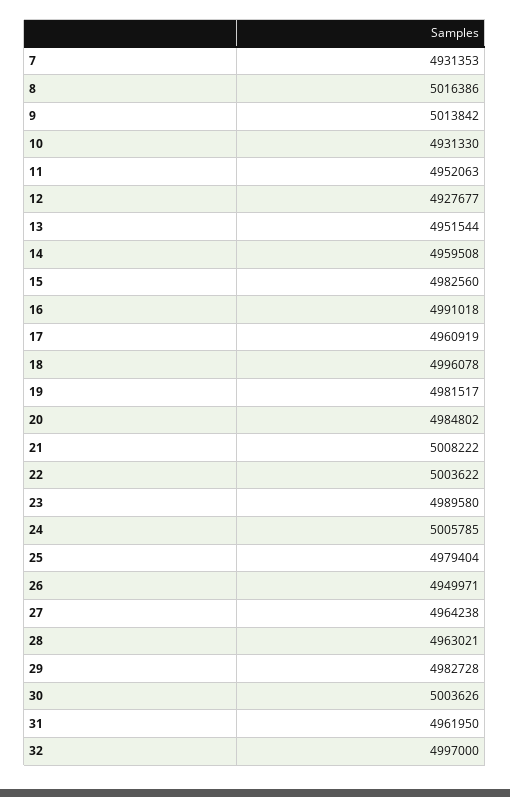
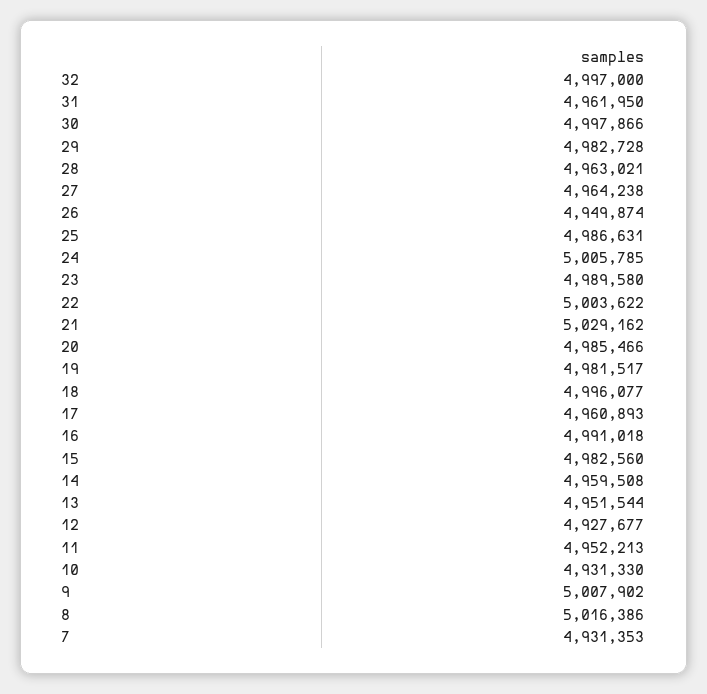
9: 5013842 -> 5007902
11: 4952063 -> 4952213
17: 4960919 -> 4960893
18: 4996078 -> 4996077
20: 4984802 -> 4985466
21: 5008222 -> 5029162
25: 4979404 -> 4986631
26: 4949971 -> 4949874
30: 5003626 -> 4997866

